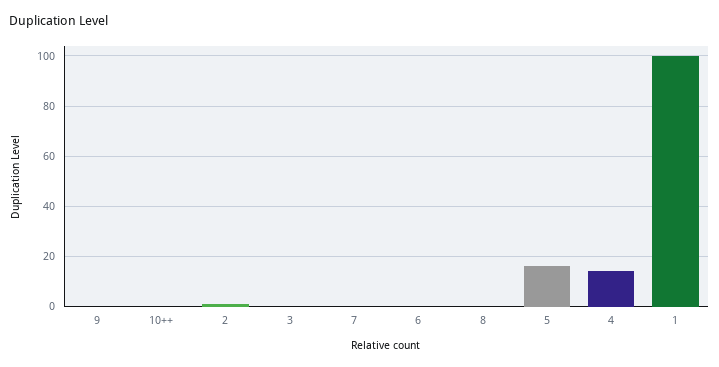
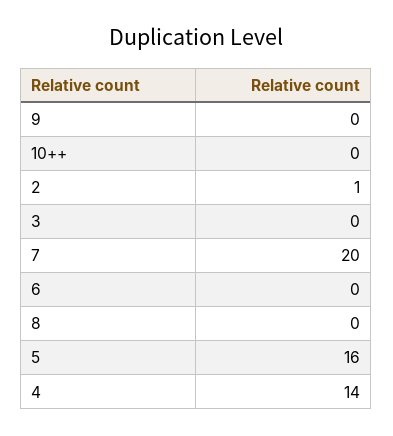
7: 0 -> 20
1: 100 -> none

